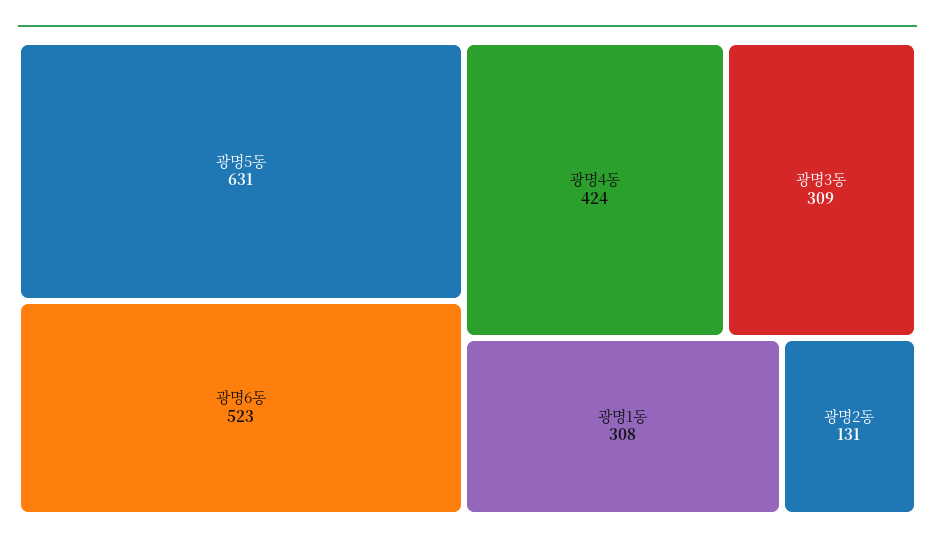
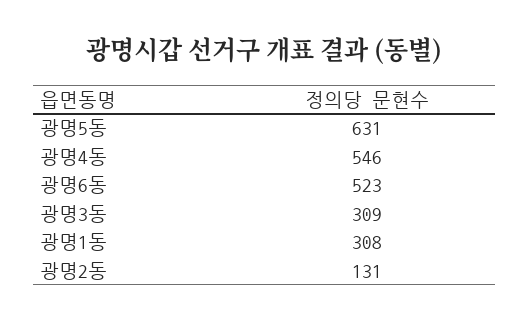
광명4동: 424 -> 546

